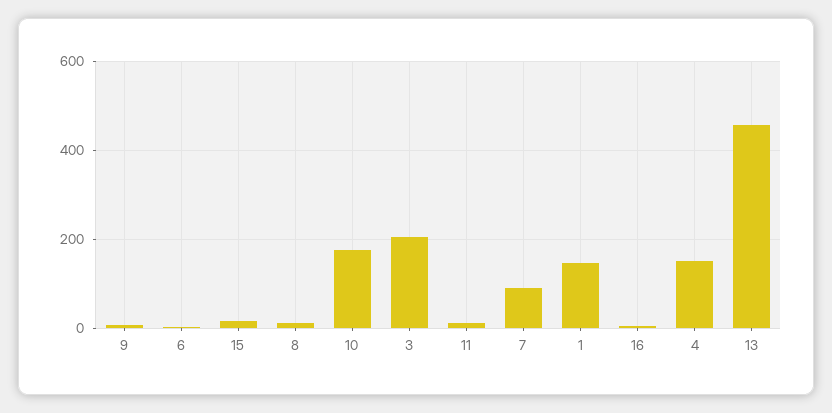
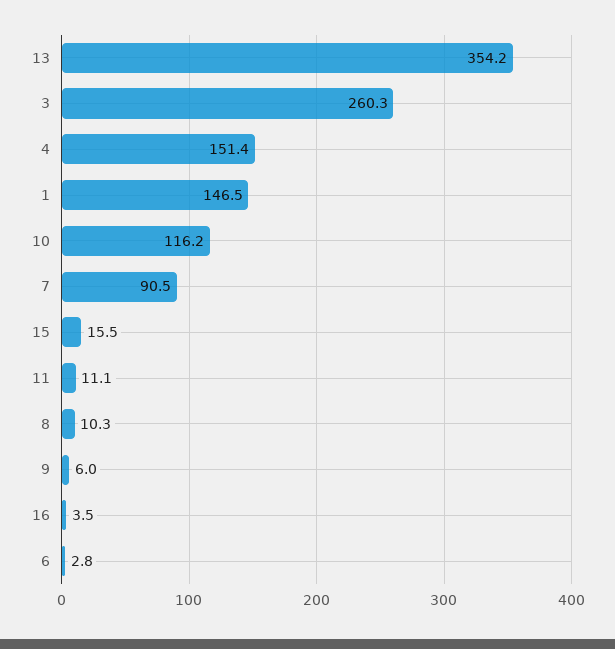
10: 180 -> 116.2
3: 200 -> 260.3
13: 460 -> 354.2

